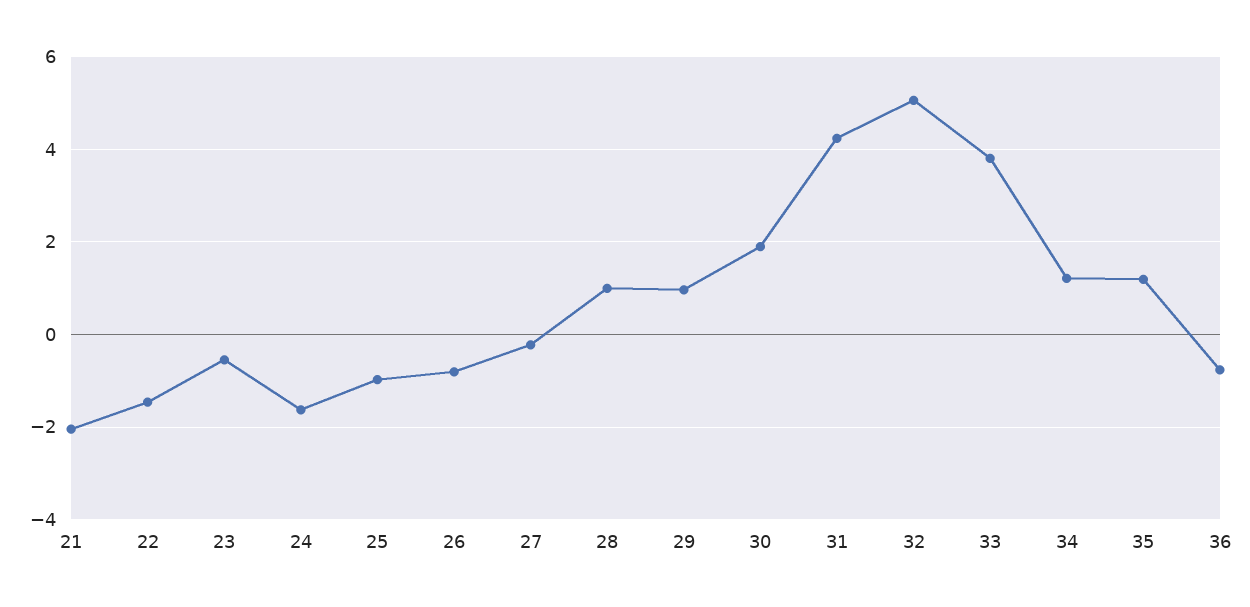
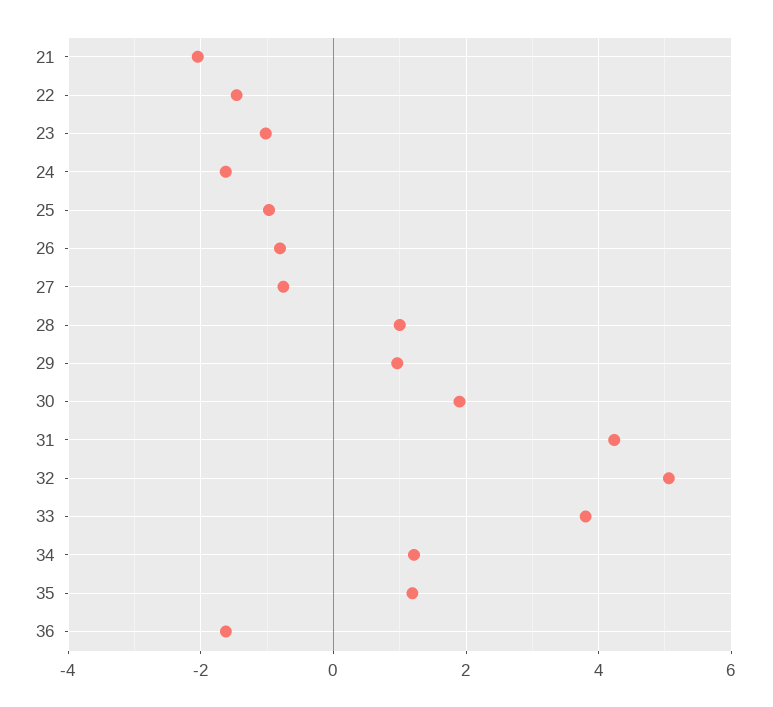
23: -0.6 -> -1
27: -0.2 -> -0.8
36: -0.8 -> -1.6

